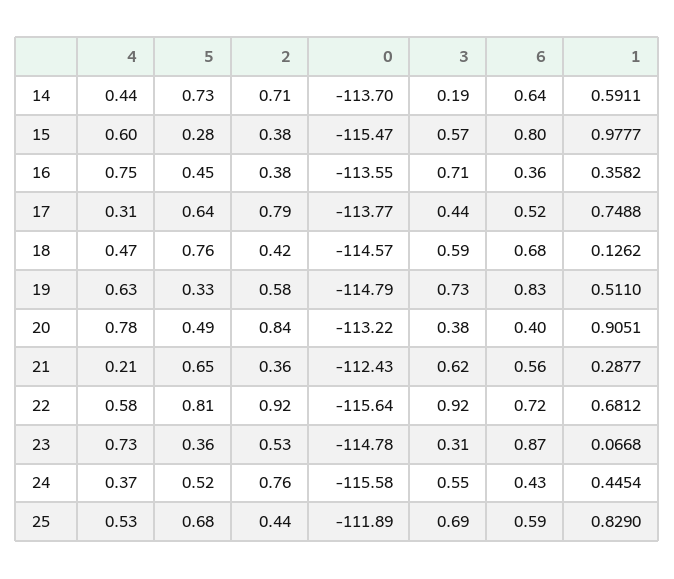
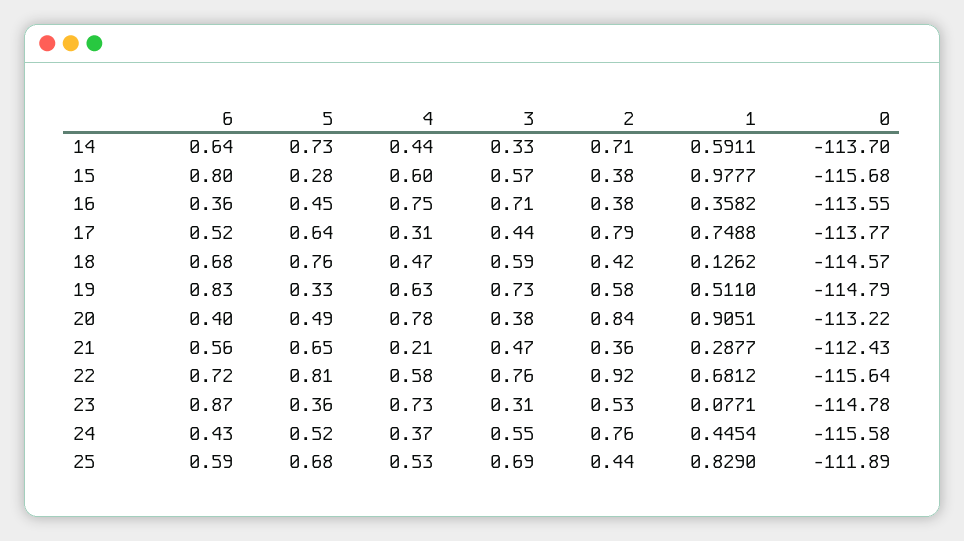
3, 14: 0.19 -> 0.33
0, 15: -115.47 -> -115.68
3, 21: 0.62 -> 0.47
3, 22: 0.92 -> 0.76
1, 23: 0.0668 -> 0.0771

